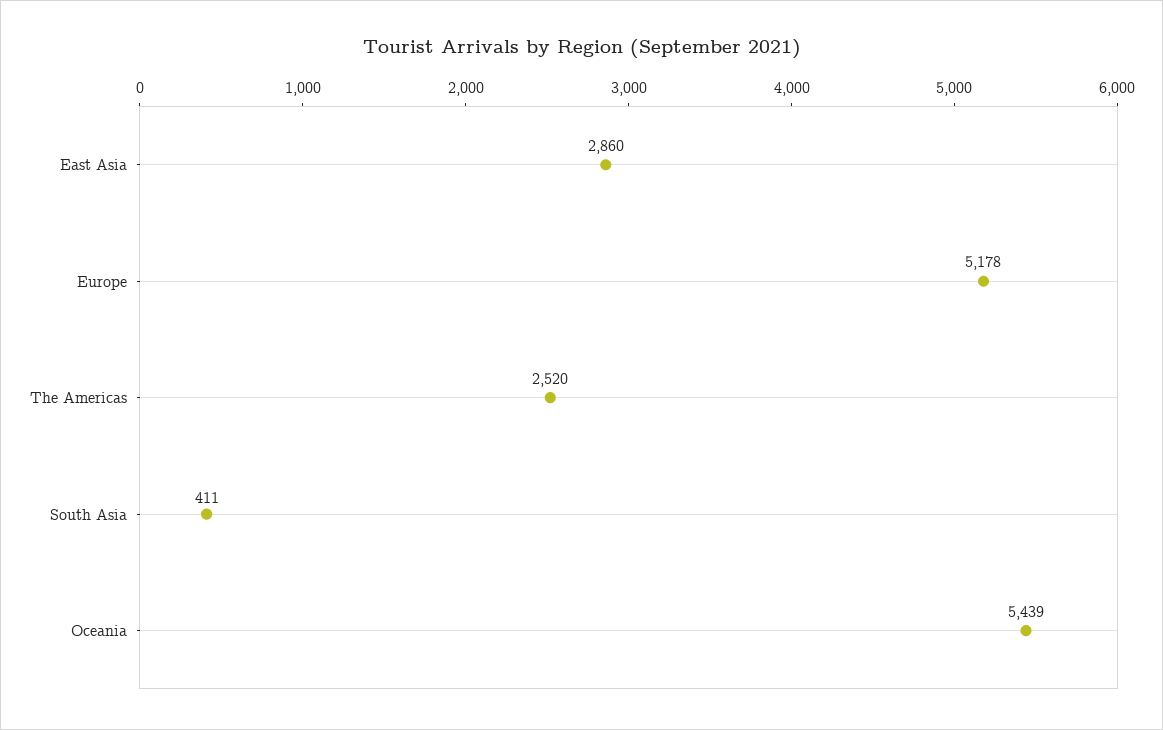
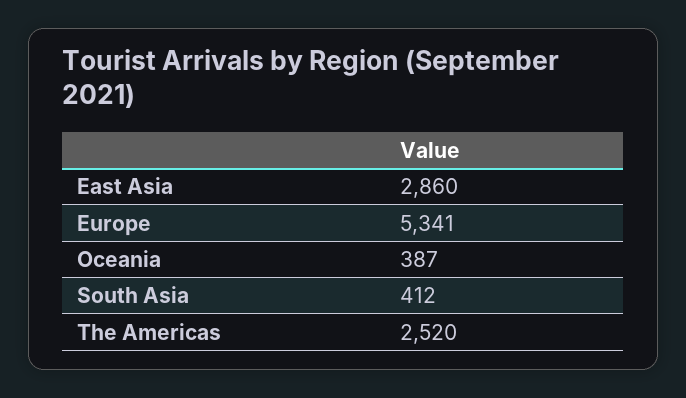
Europe: 5178 -> 5341
South Asia: 411 -> 412
Oceania: 5439 -> 387

